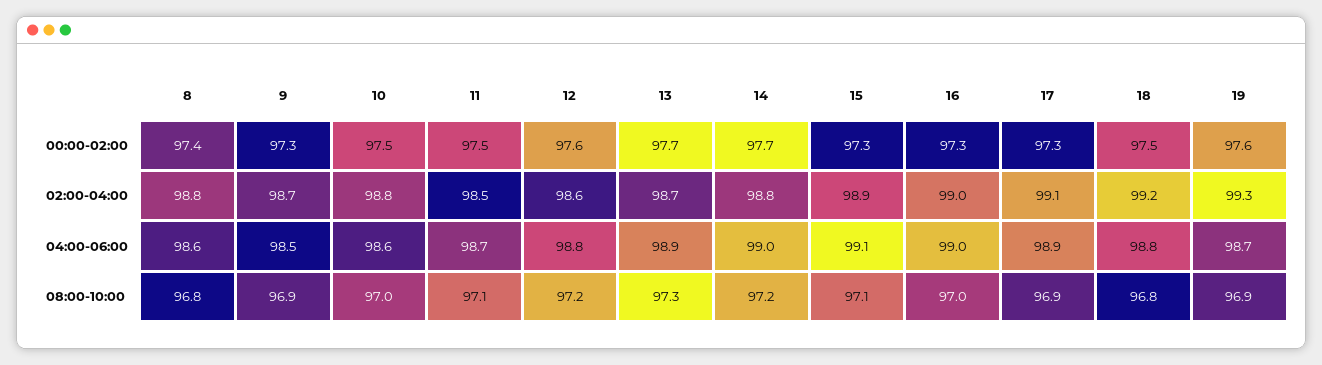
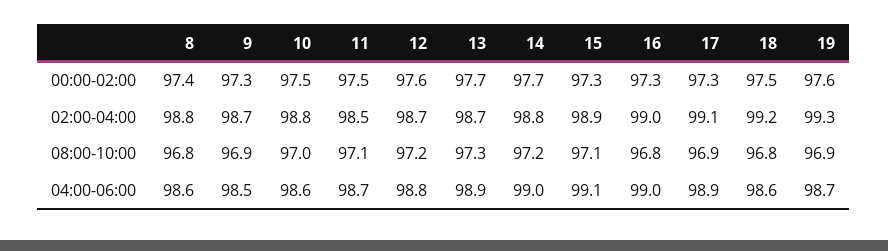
12, 02:00-04:00: 98.6 -> 98.7
18, 04:00-06:00: 98.8 -> 98.6
16, 08:00-10:00: 97 -> 96.8

